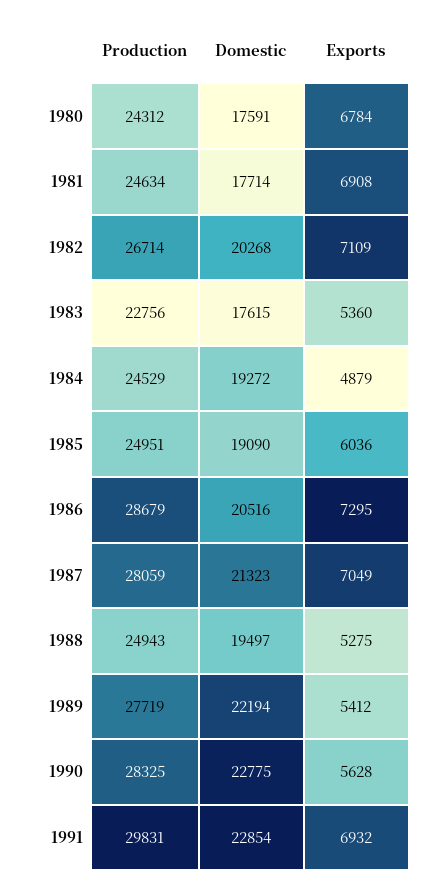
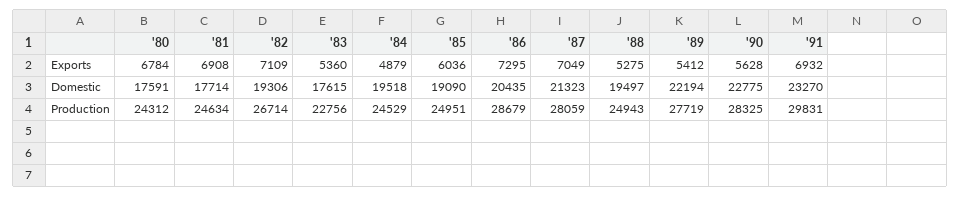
Domestic, 1982: 20268 -> 19306
Domestic, 1984: 19272 -> 19518
Domestic, 1986: 20516 -> 20435
Domestic, 1991: 22854 -> 23270

